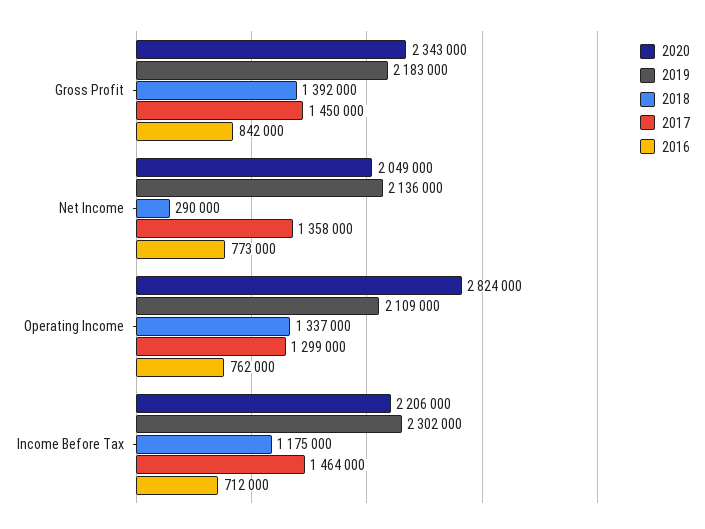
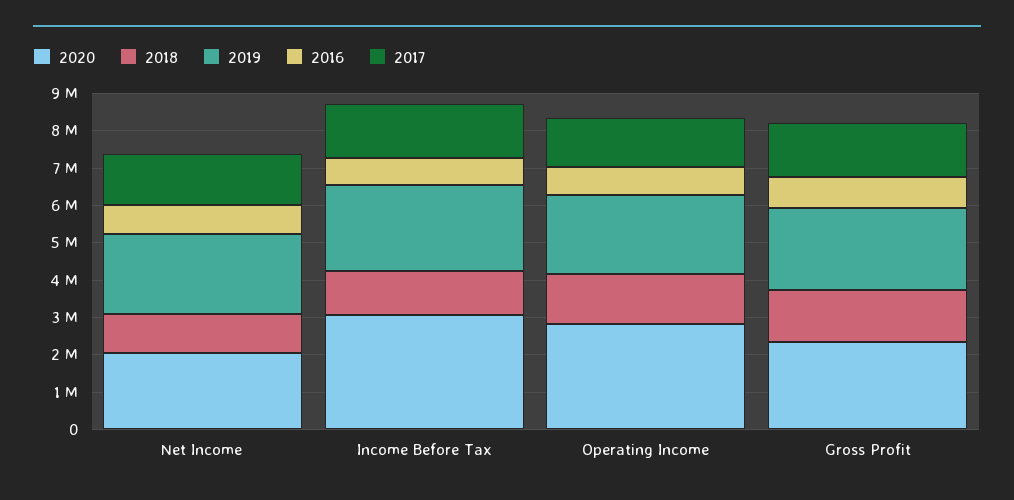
2018, Net Income: 290000 -> 1000000
2020, Income Before Tax: 2206000 -> 3000000

